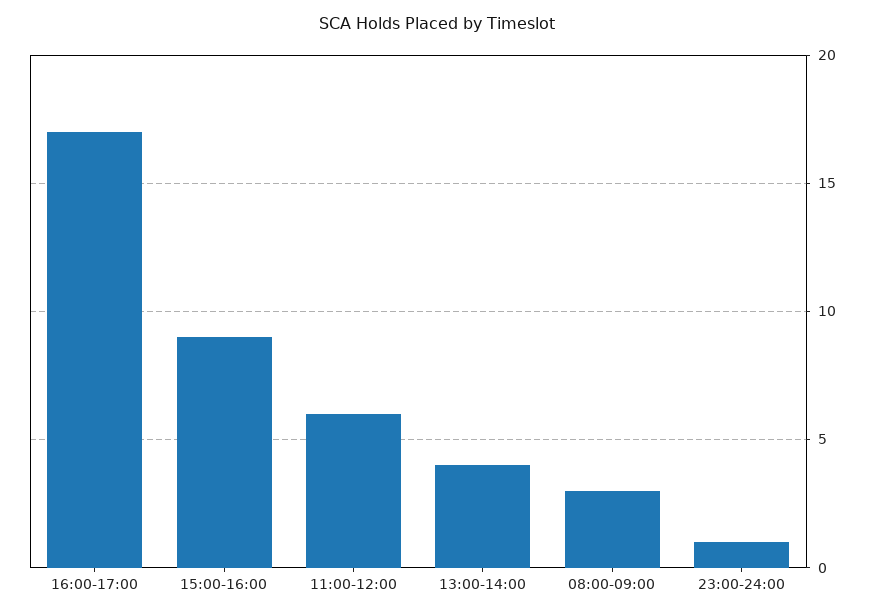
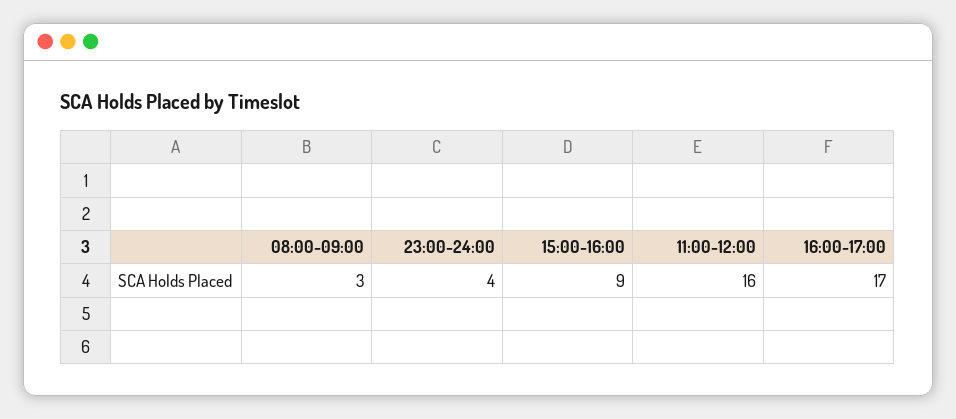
11:00-12:00: 6 -> 16
13:00-14:00: 4 -> none
23:00-24:00: 1 -> 4

